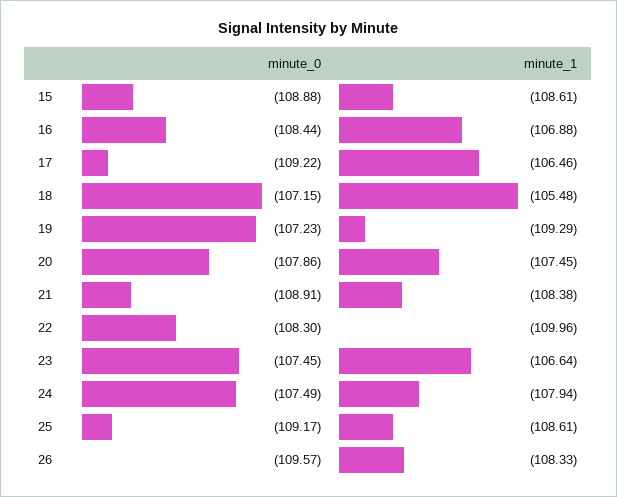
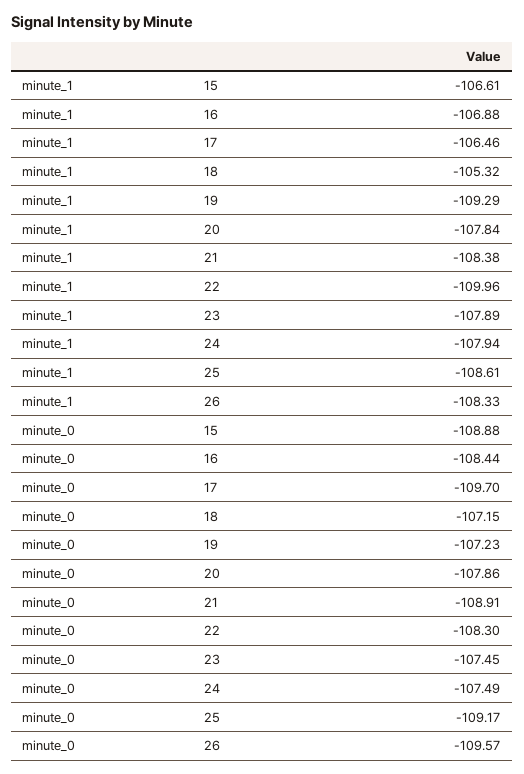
minute_1, 15: -108.61 -> -106.61
minute_0, 17: -109.22 -> -109.7
minute_1, 18: -105.48 -> -105.32
minute_1, 20: -107.45 -> -107.84
minute_1, 23: -106.64 -> -107.89

